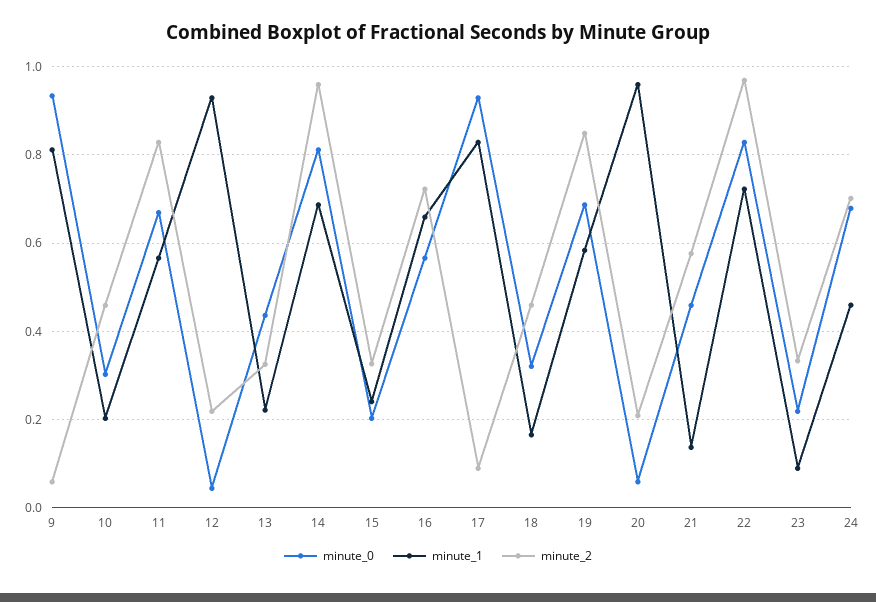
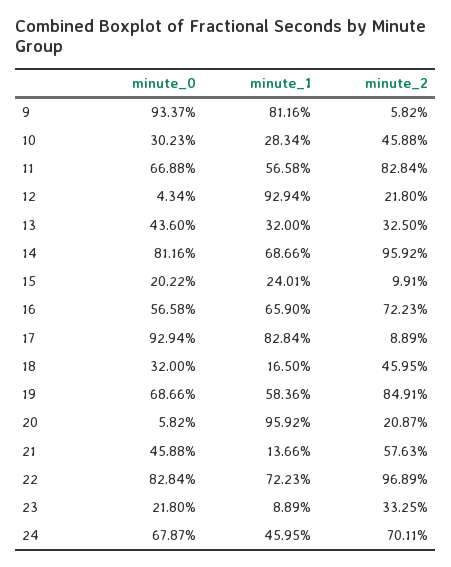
minute_1, 10: 0.2 -> 0.2834
minute_1, 13: 0.22 -> 0.32
minute_2, 15: 0.32 -> 0.0991

